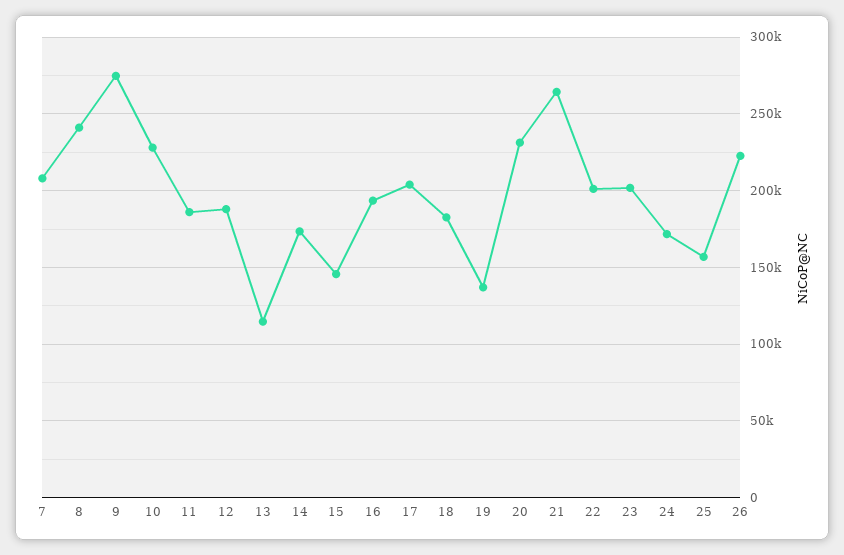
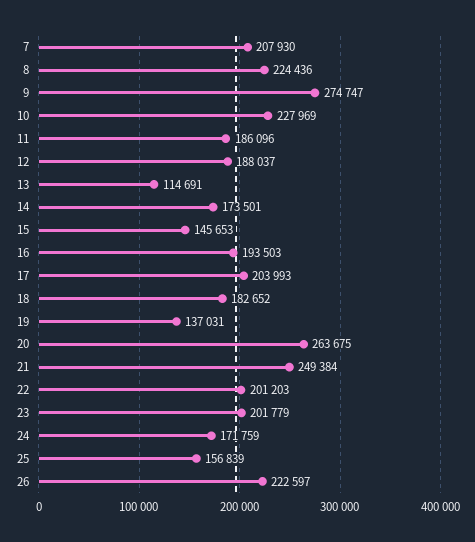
8: 240000 -> 224436
20: 230000 -> 263675
21: 265000 -> 249384

